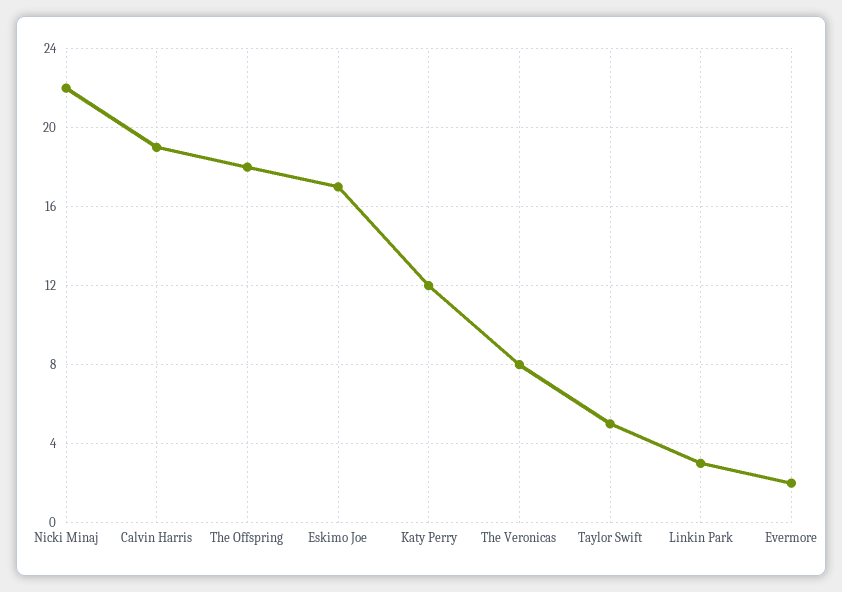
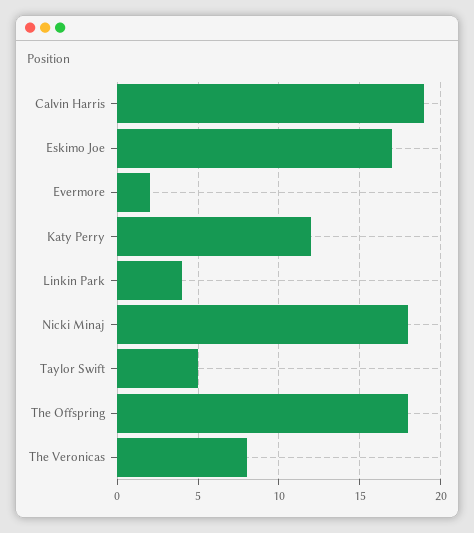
Nicki Minaj: 22 -> 18
Linkin Park: 3 -> 4

